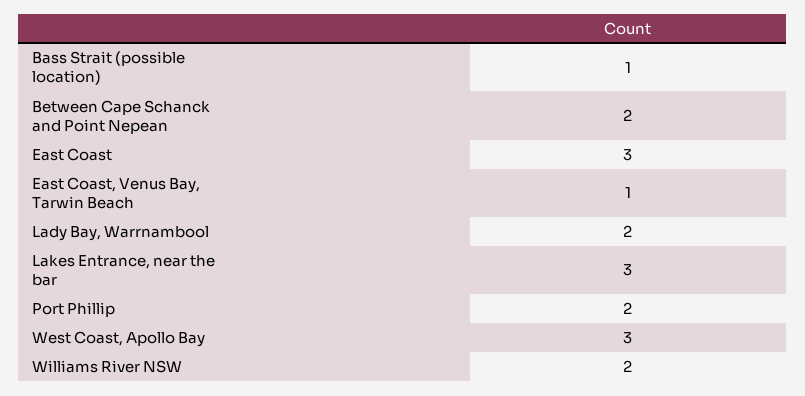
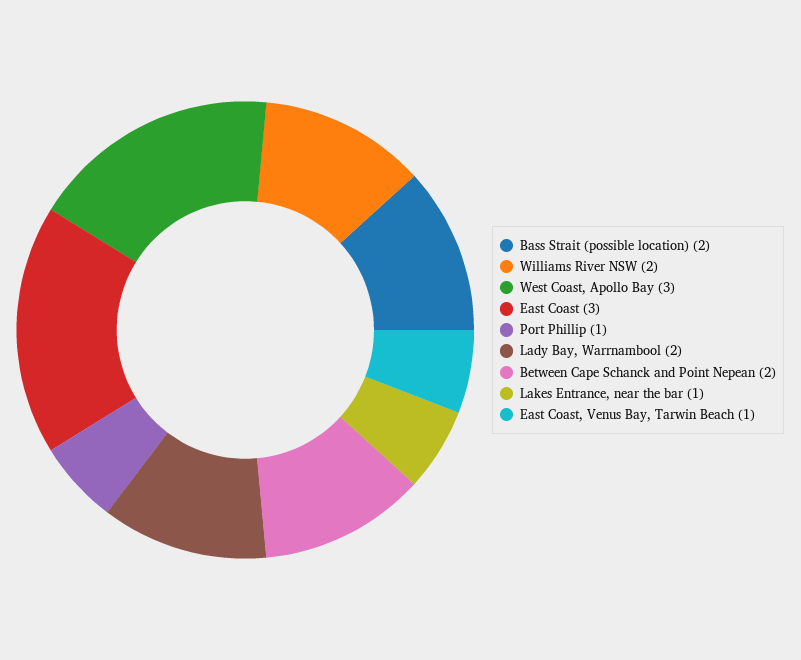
Bass Strait (possible location): 1 -> 2
Lakes Entrance, near the bar: 3 -> 1
Port Phillip: 2 -> 1

